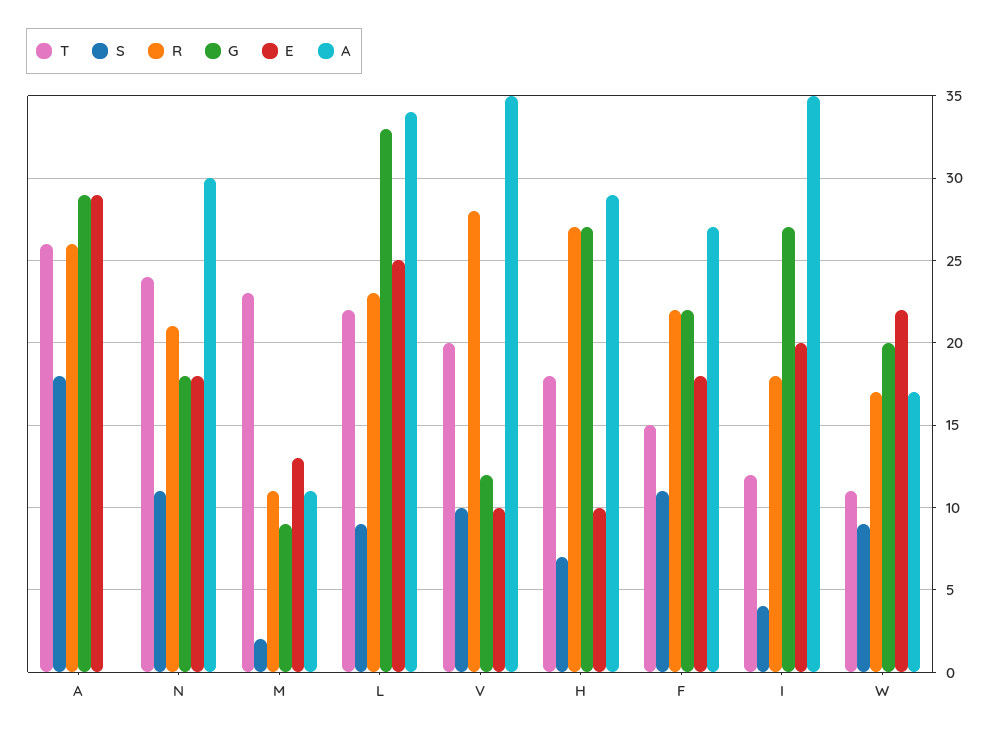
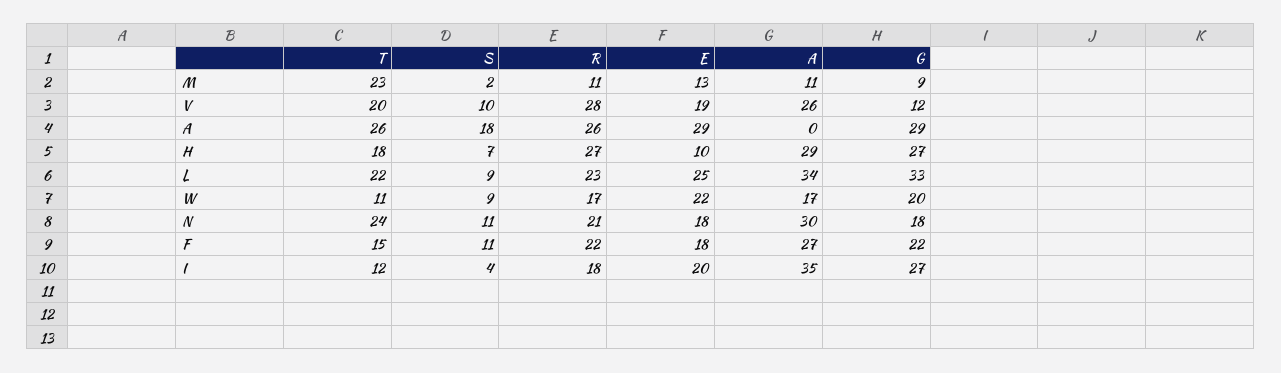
E, V: 10 -> 19
A, V: 35 -> 26

